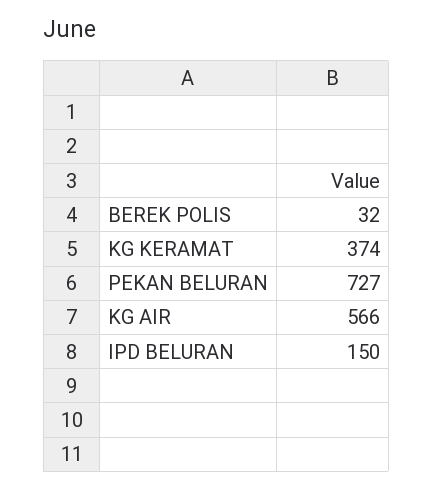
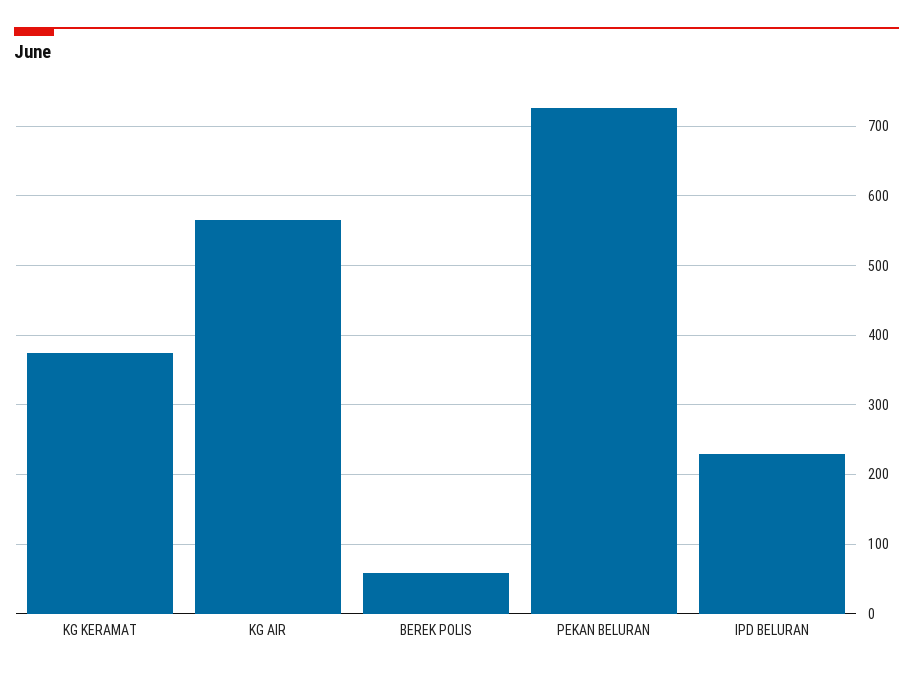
BEREK POLIS: 32 -> 60
IPD BELURAN: 150 -> 230

